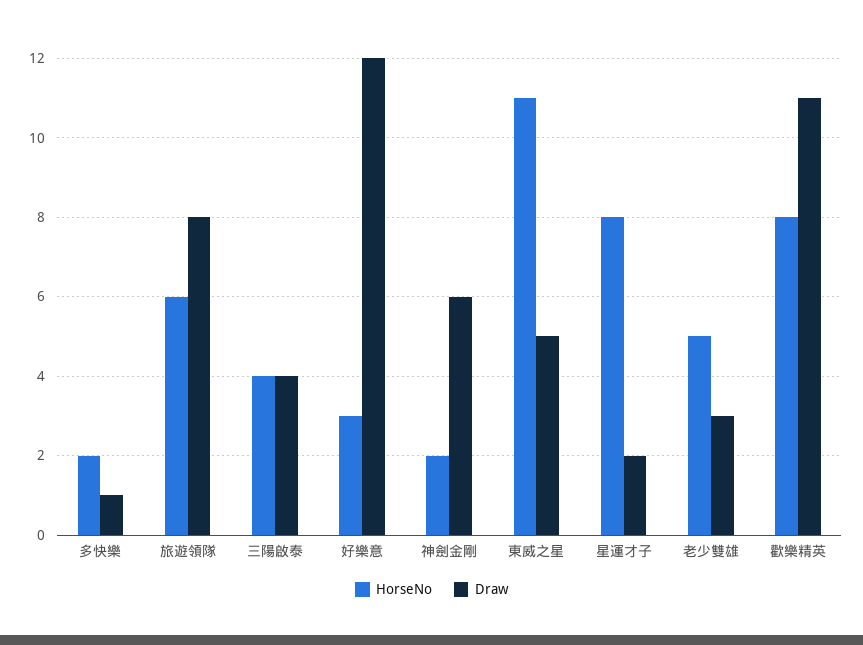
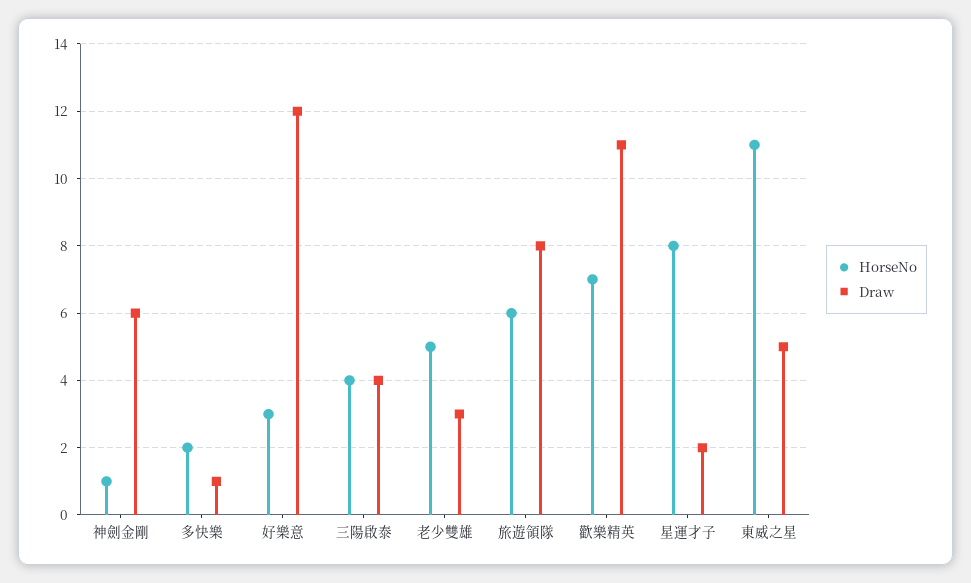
HorseNo, 神劍金剛: 2 -> 1
HorseNo, 歡樂精英: 8 -> 7

